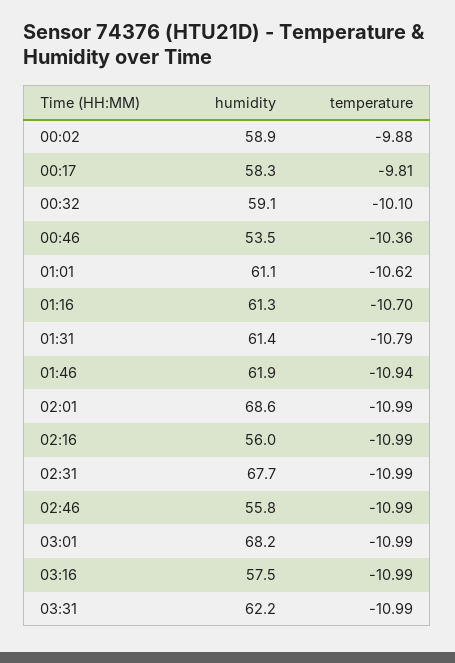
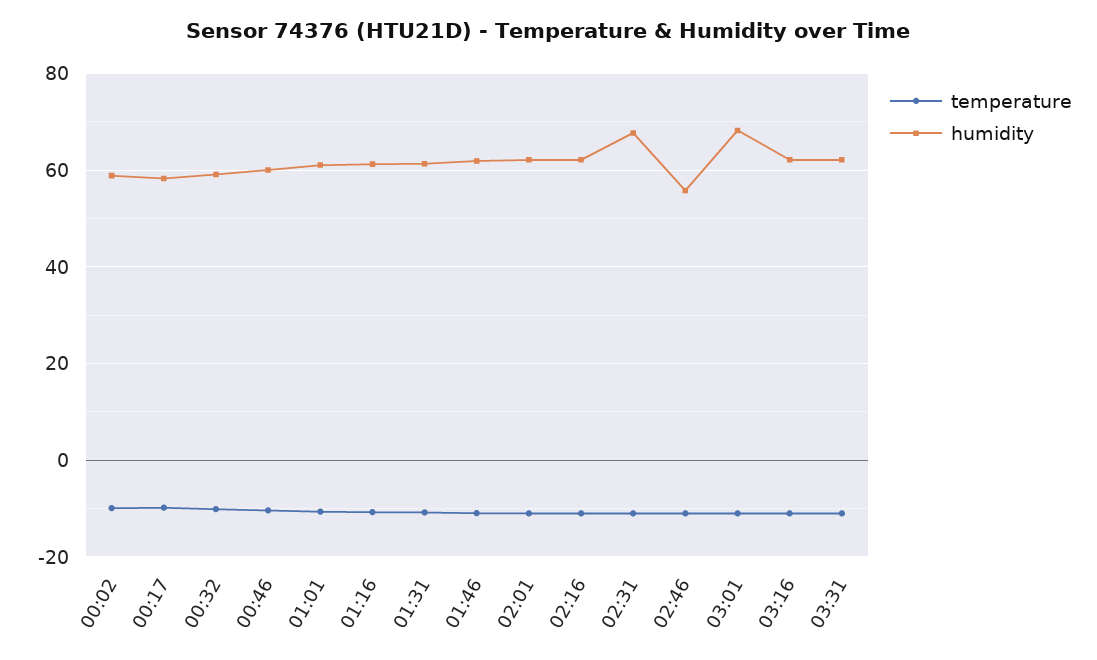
humidity, 00:46: 53.5 -> 60
humidity, 02:01: 68.6 -> 62
humidity, 02:16: 56 -> 62
humidity, 03:16: 57.5 -> 62

